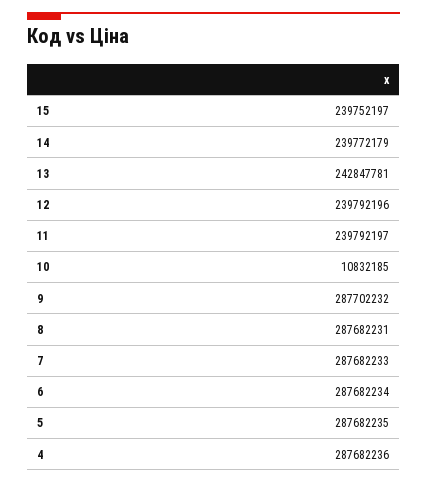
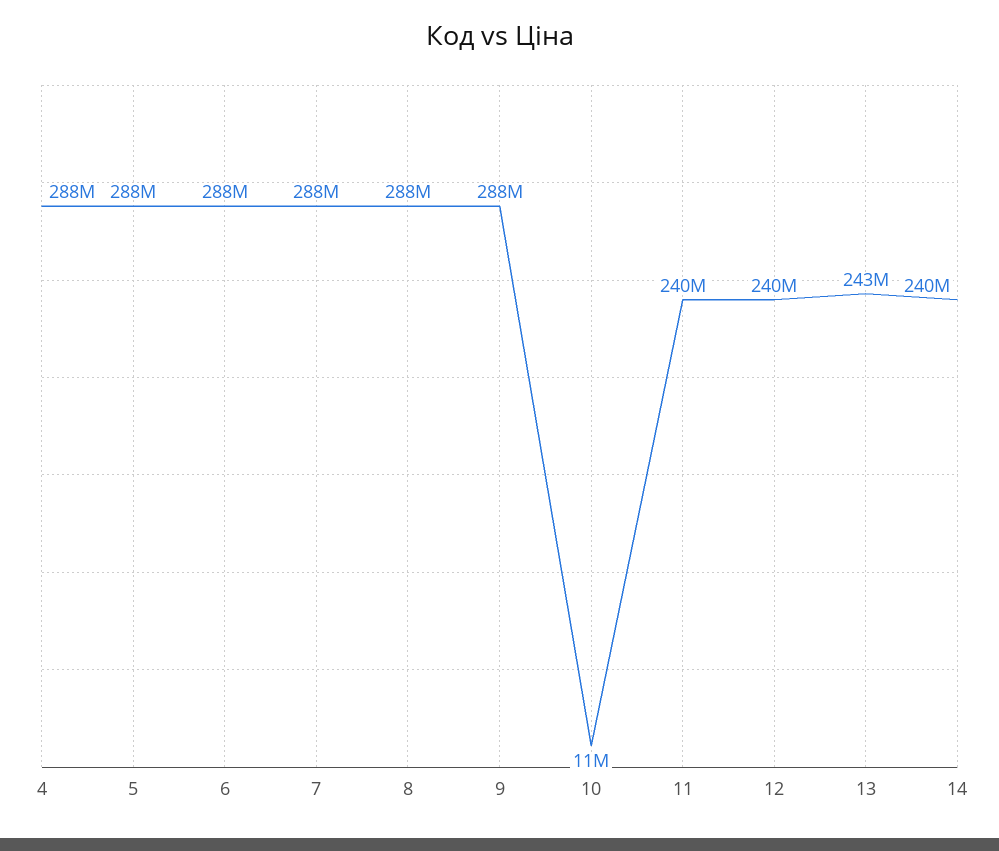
15: 239752197 -> none

